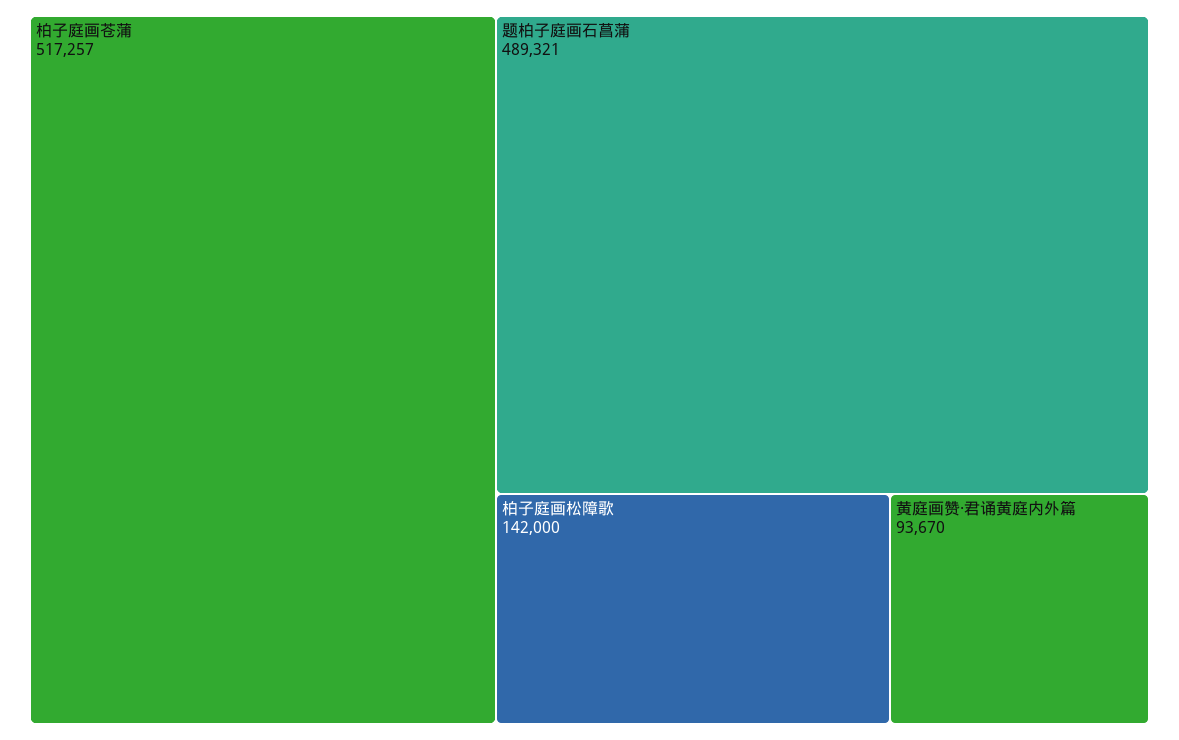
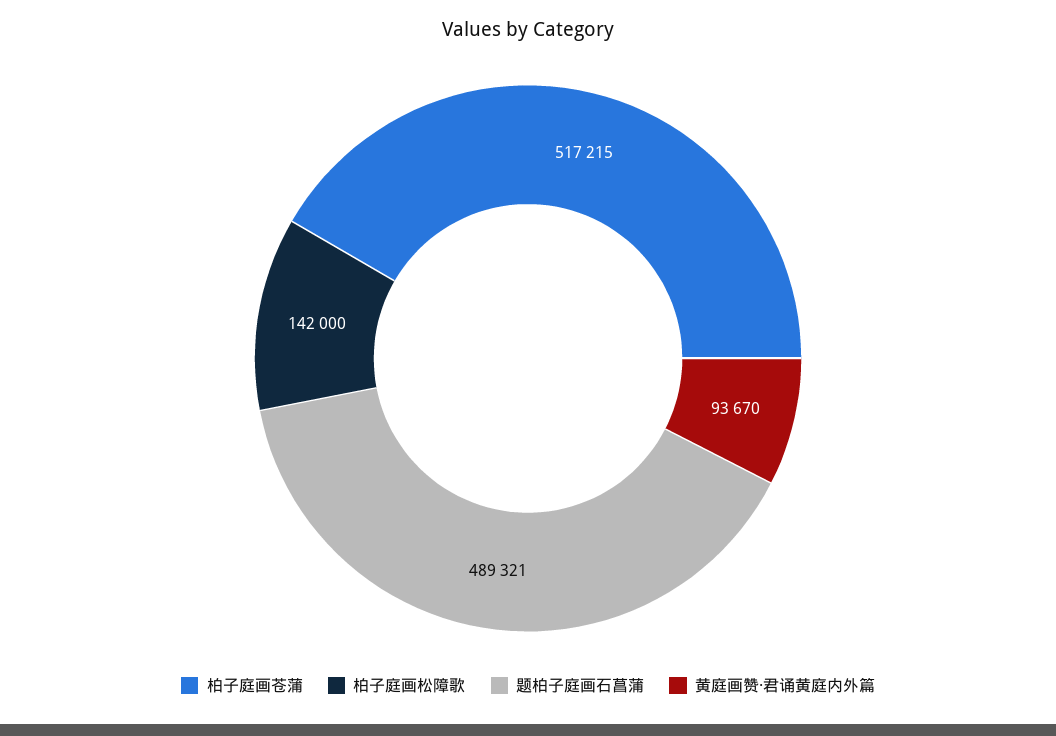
柏子庭画苍蒲: 517257 -> 517215

